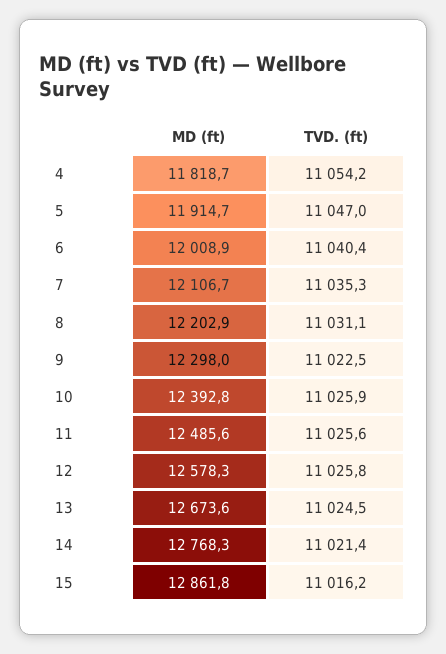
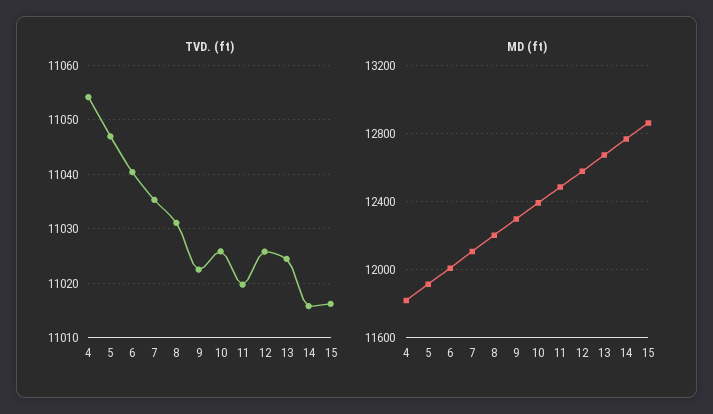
TVD. (ft), 11: 11025.6 -> 11020
TVD. (ft), 14: 11021.4 -> 11016

